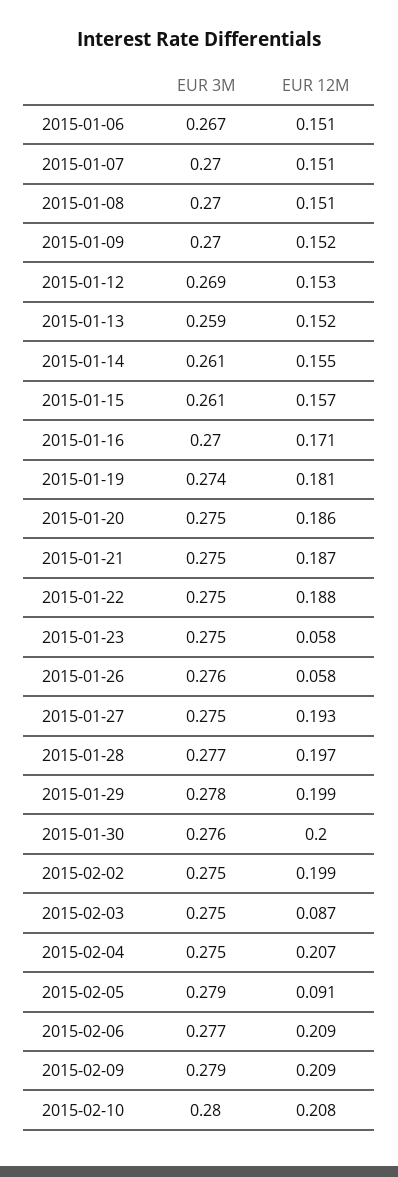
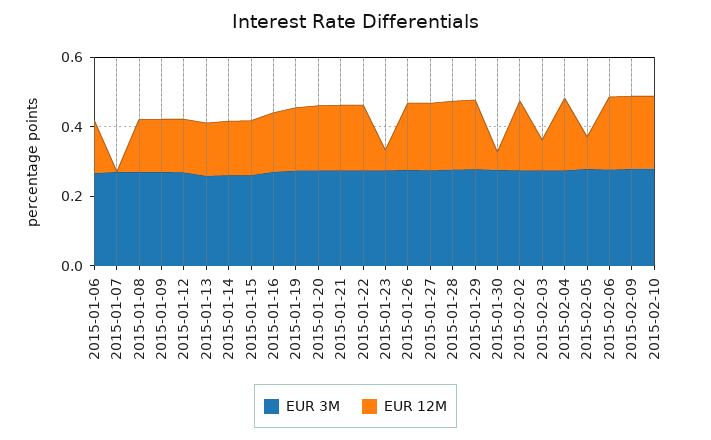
EUR 12M, 2015-01-07: 0.151 -> 0
EUR 12M, 2015-01-26: 0.058 -> 0.2
EUR 12M, 2015-01-30: 0.2 -> 0.05

